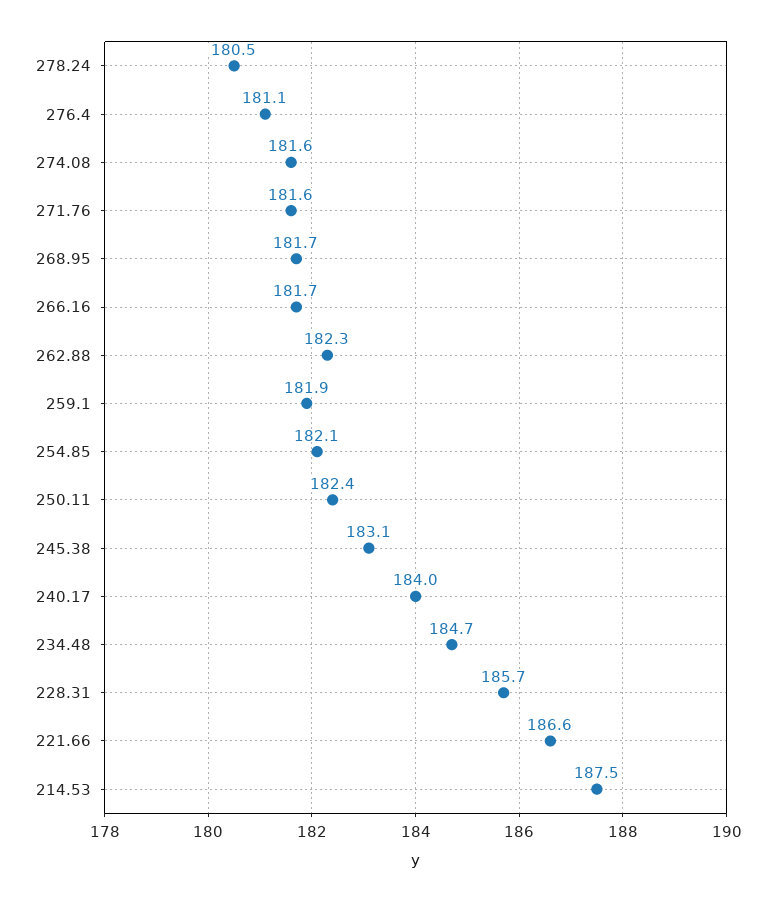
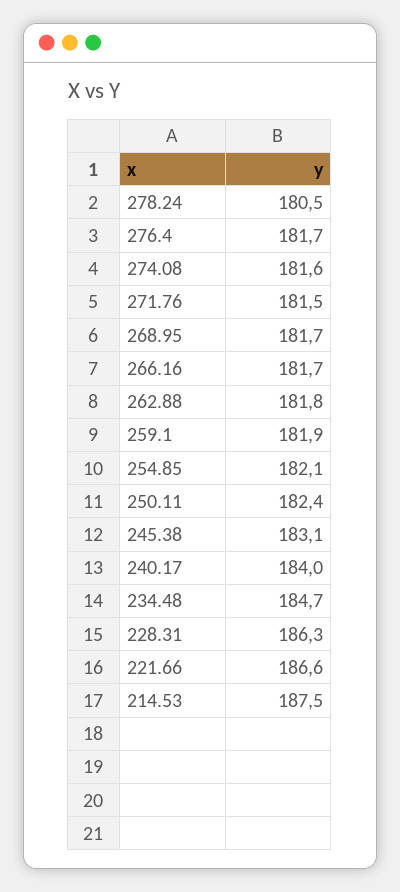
276.4: 181.1 -> 181.7
271.76: 181.6 -> 181.5
262.88: 182.3 -> 181.8
228.31: 185.7 -> 186.3

